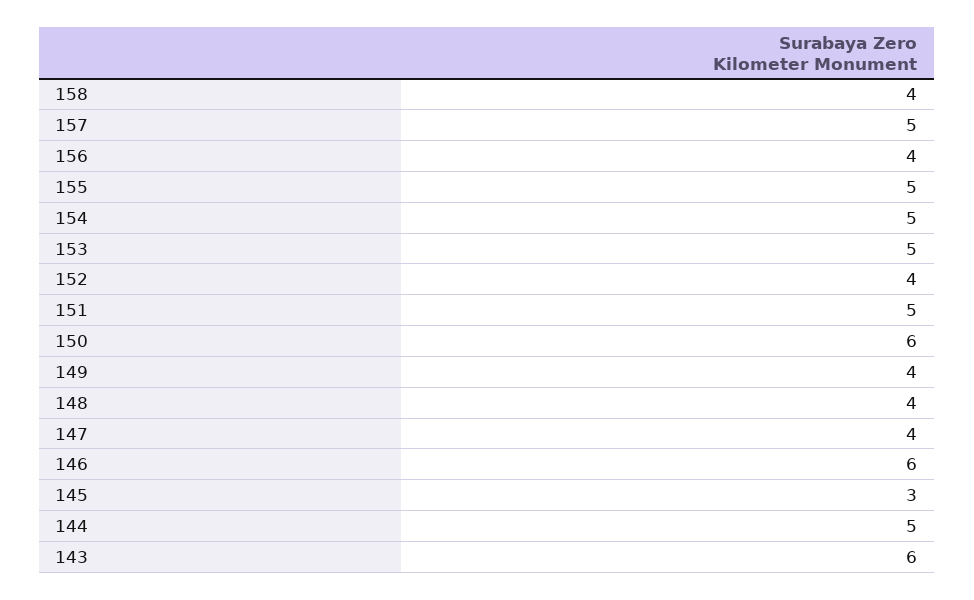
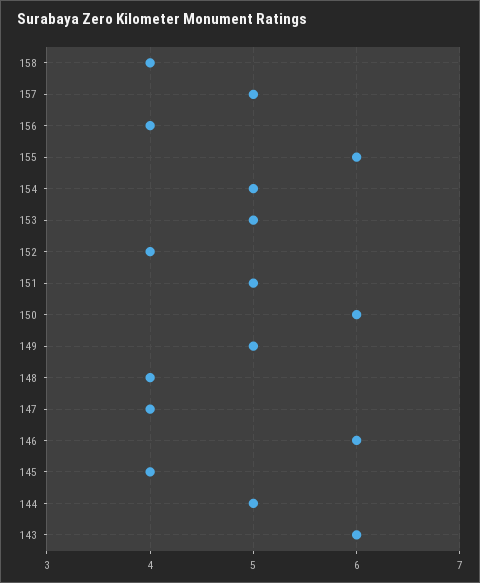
155: 5 -> 6
149: 4 -> 5
145: 3 -> 4

